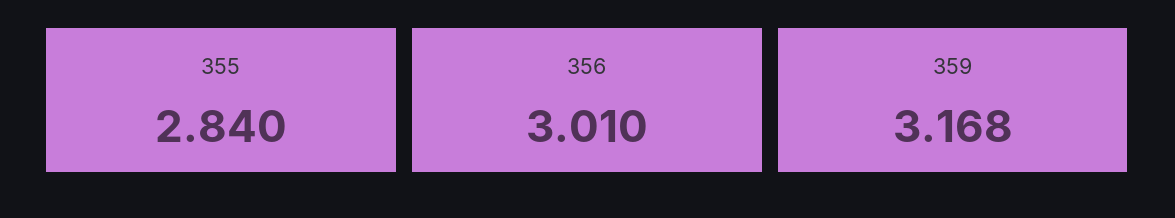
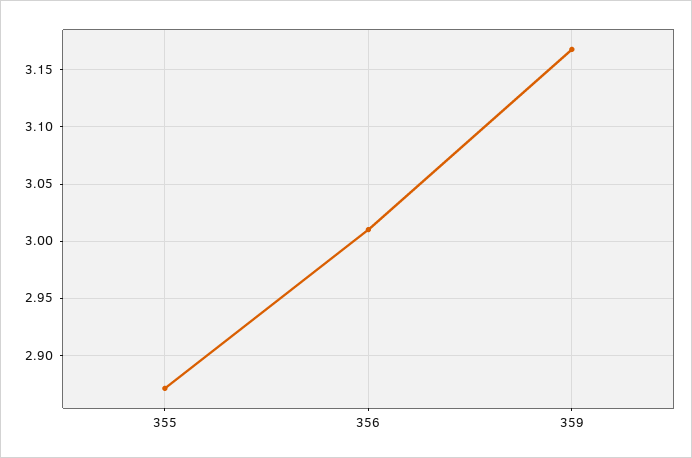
355: 2.84 -> 2.87

